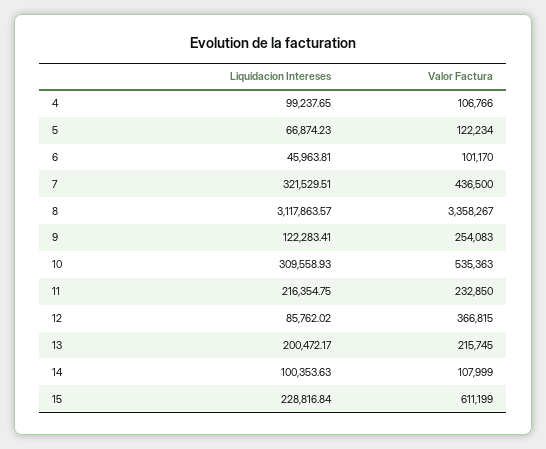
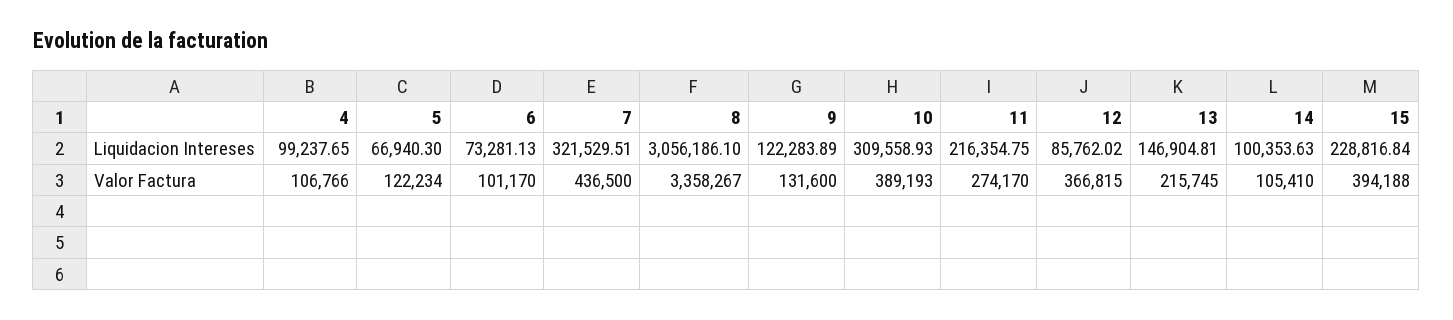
Liquidacion Intereses, 5: 66874.23 -> 66940.3
Liquidacion Intereses, 6: 45963.81 -> 73281.13
Liquidacion Intereses, 8: 3117863.57 -> 3056186.1
Liquidacion Intereses, 9: 122283.41 -> 122283.89
Valor Factura, 9: 254083 -> 131600
Valor Factura, 10: 535363 -> 389193
Valor Factura, 11: 232850 -> 274170
Liquidacion Intereses, 13: 200472.17 -> 146904.81
Valor Factura, 14: 107999 -> 105410
Valor Factura, 15: 611199 -> 394188

